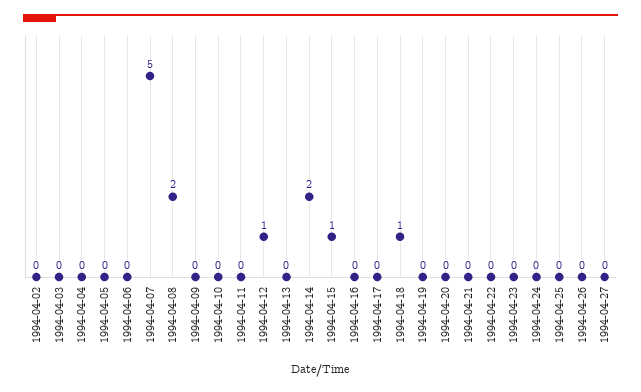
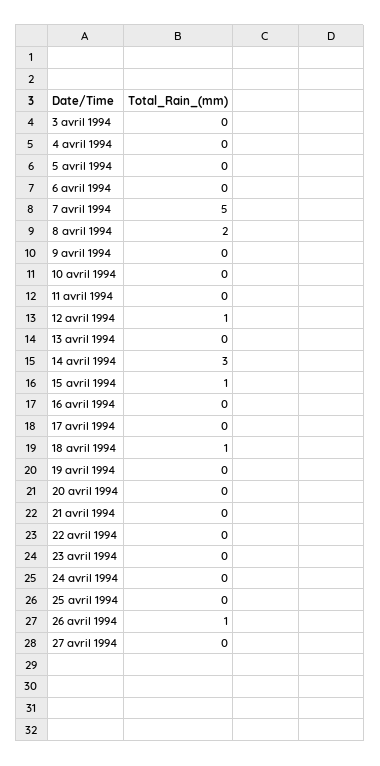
1994-04-02: 0 -> none
1994-04-14: 2 -> 3
1994-04-26: 0 -> 1

